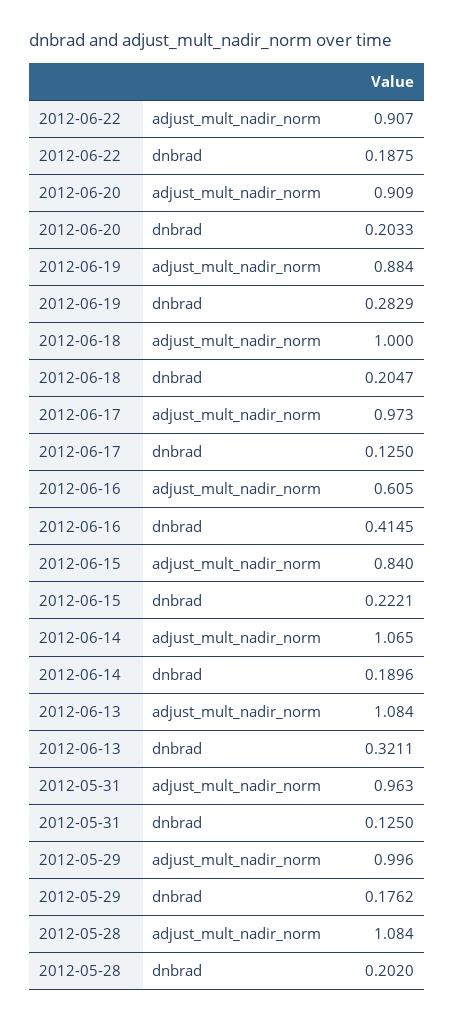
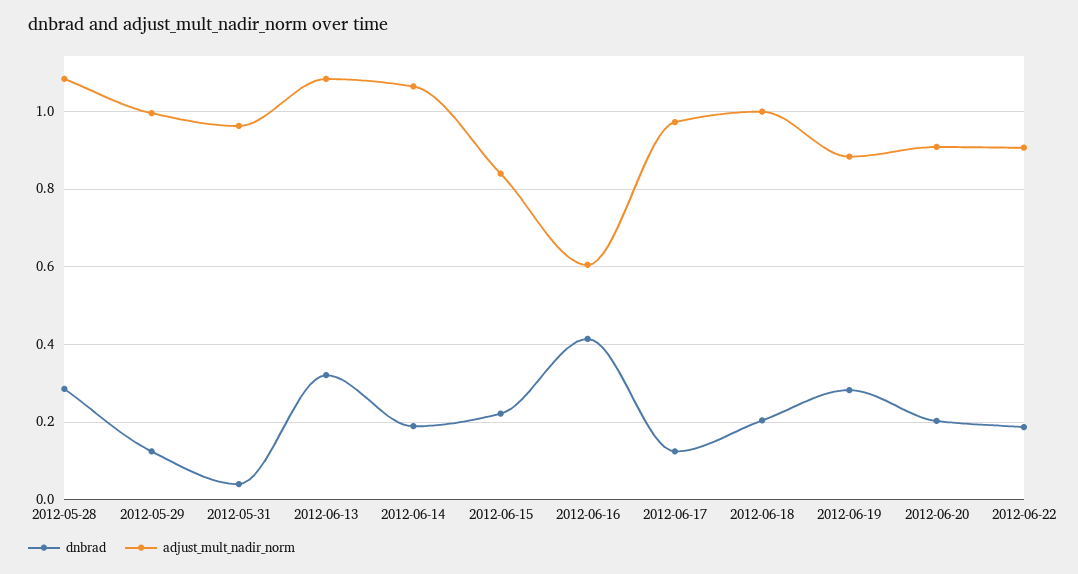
dnbrad, 2012-05-31: 0.125 -> 0.04
dnbrad, 2012-05-29: 0.1762 -> 0.12
dnbrad, 2012-05-28: 0.202 -> 0.28

